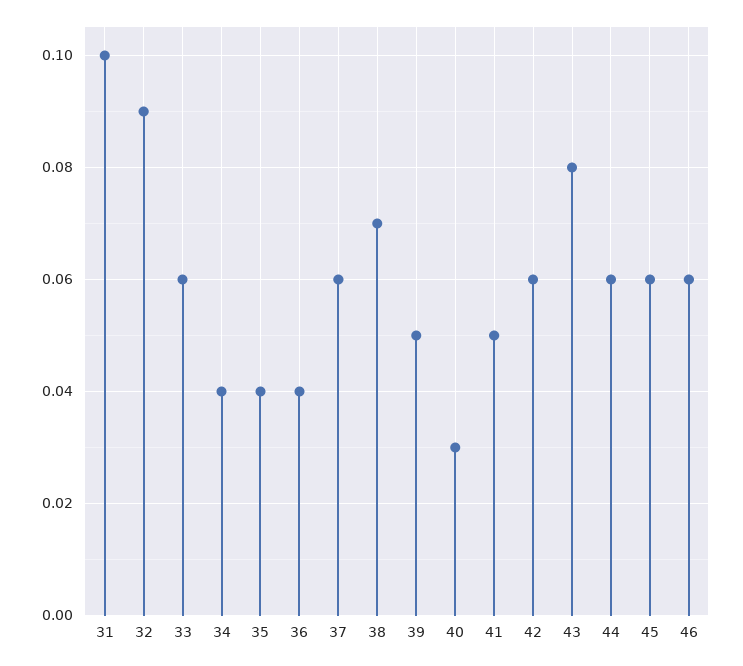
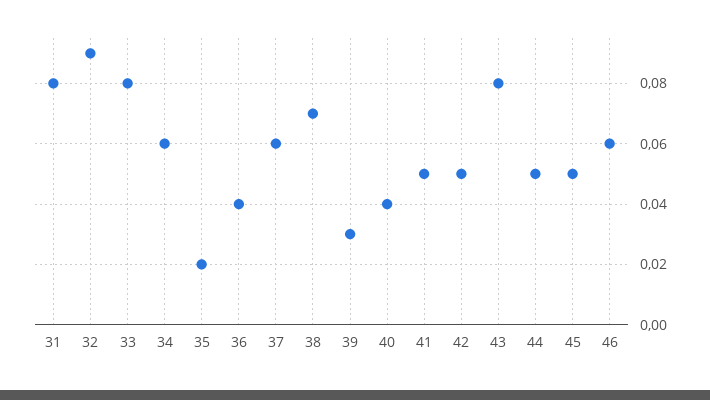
31: 0.1 -> 0.08
33: 0.06 -> 0.08
34: 0.04 -> 0.06
35: 0.04 -> 0.02
39: 0.05 -> 0.03
40: 0.03 -> 0.04
42: 0.06 -> 0.05
44: 0.06 -> 0.05
45: 0.06 -> 0.05

